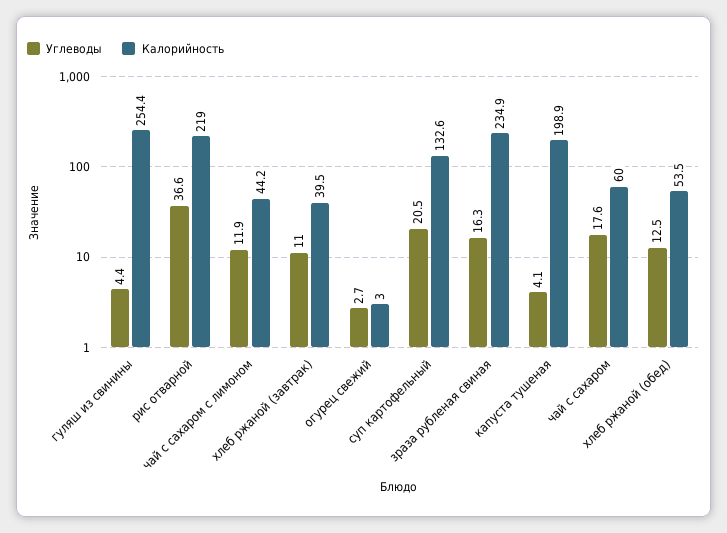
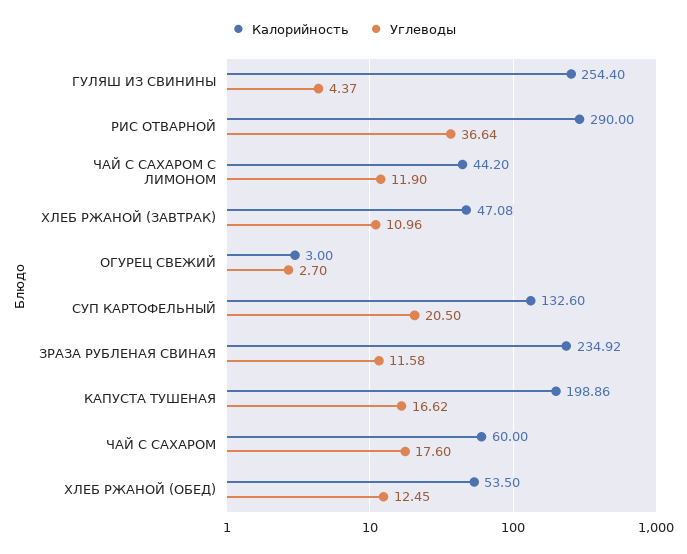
Калорийность, рис отварной: 219 -> 290
Калорийность, хлеб ржаной (завтрак): 39.5 -> 47.08
Углеводы, зраза рубленая свиная: 16.3 -> 11.58
Углеводы, капуста тушеная: 4.1 -> 16.62

